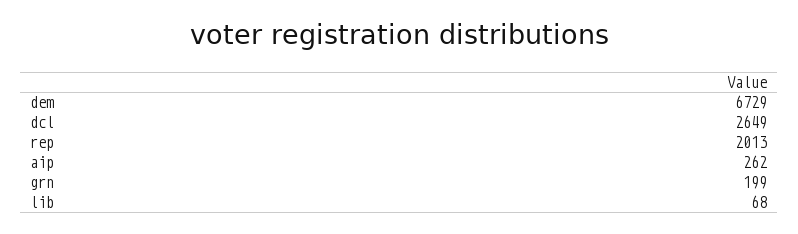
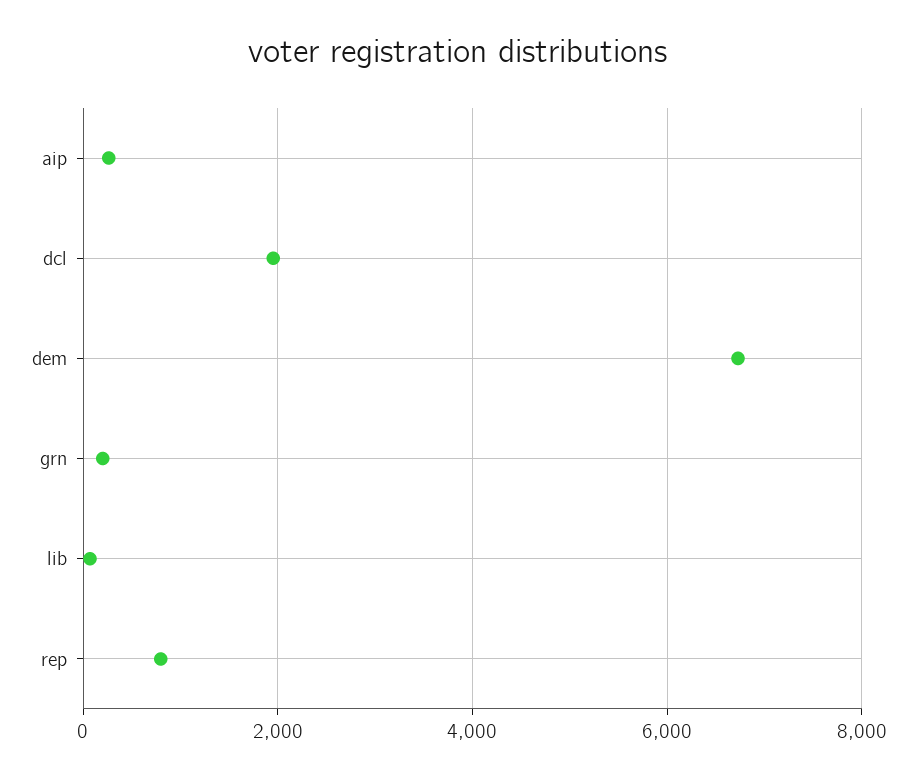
dcl: 2649 -> 2000
rep: 2013 -> 800

